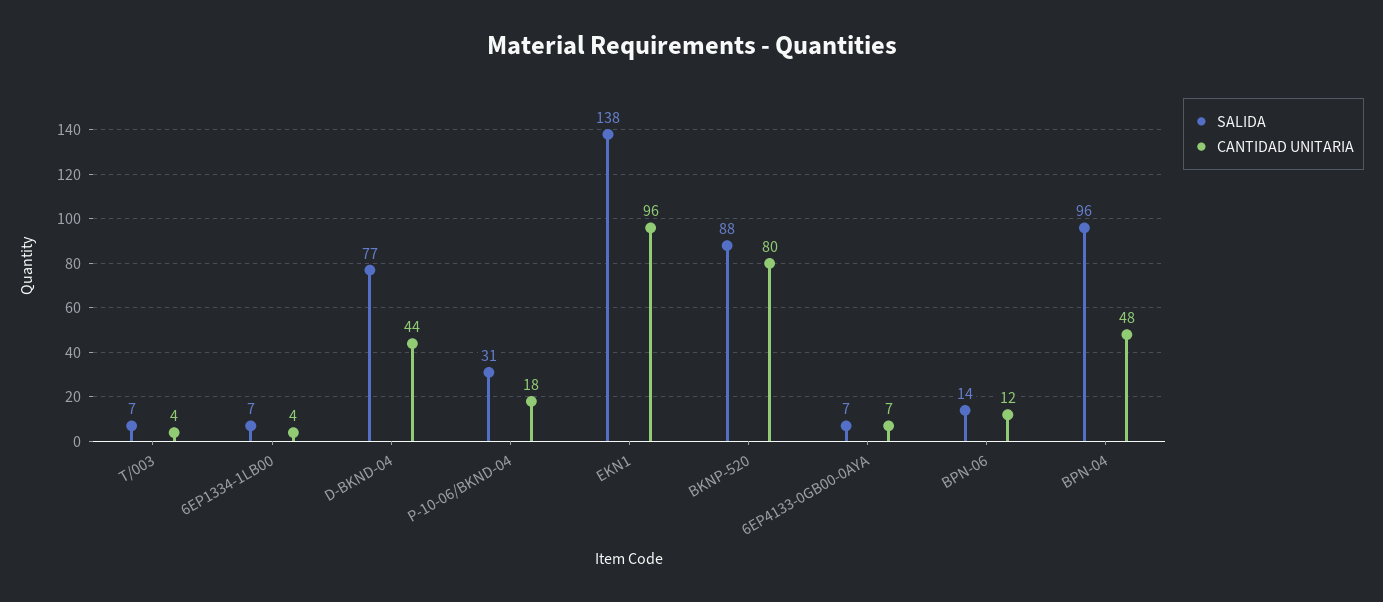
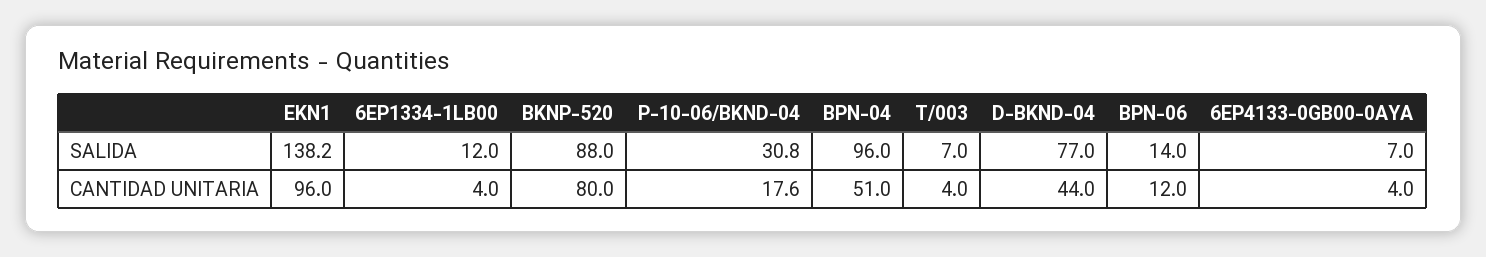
SALIDA, 6EP1334-1LB00: 7 -> 12
CANTIDAD UNITARIA, 6EP4133-0GB00-0AYA: 7 -> 4
CANTIDAD UNITARIA, BPN-04: 48 -> 51

